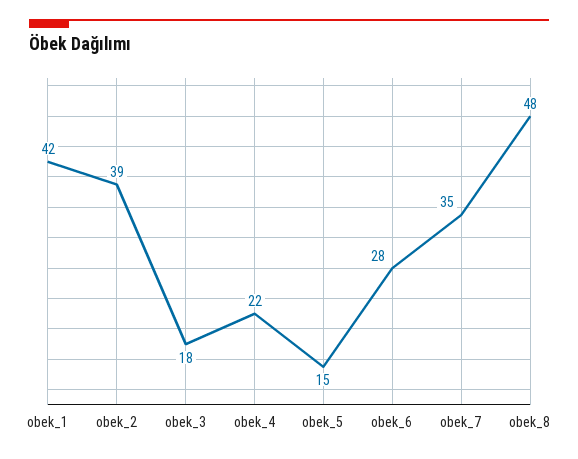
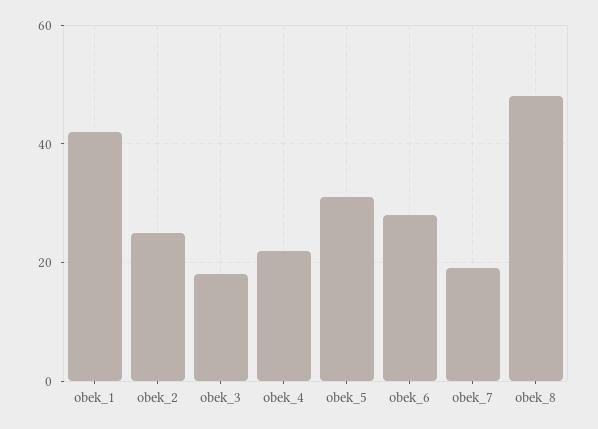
obek_2: 39 -> 25
obek_5: 15 -> 30
obek_7: 35 -> 20

